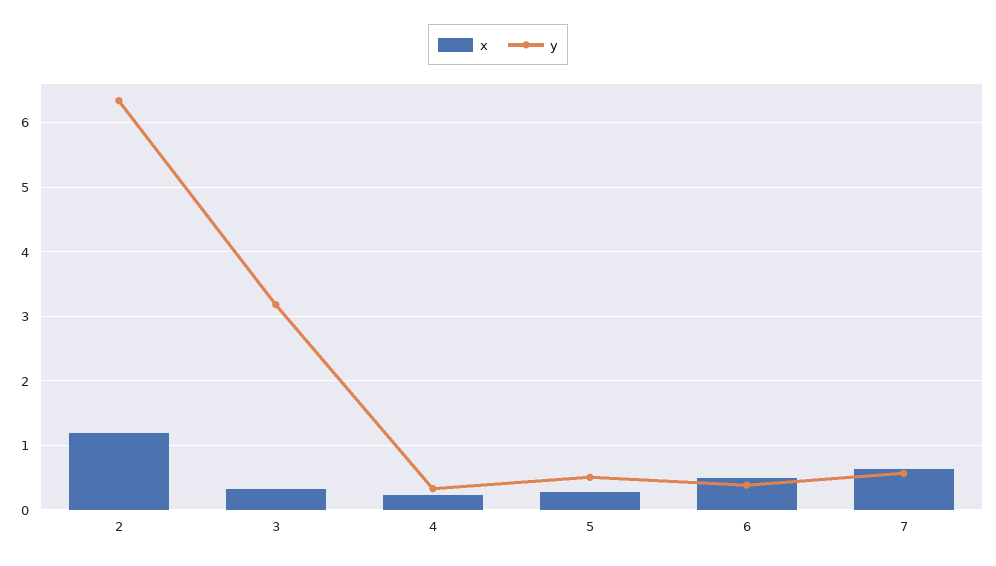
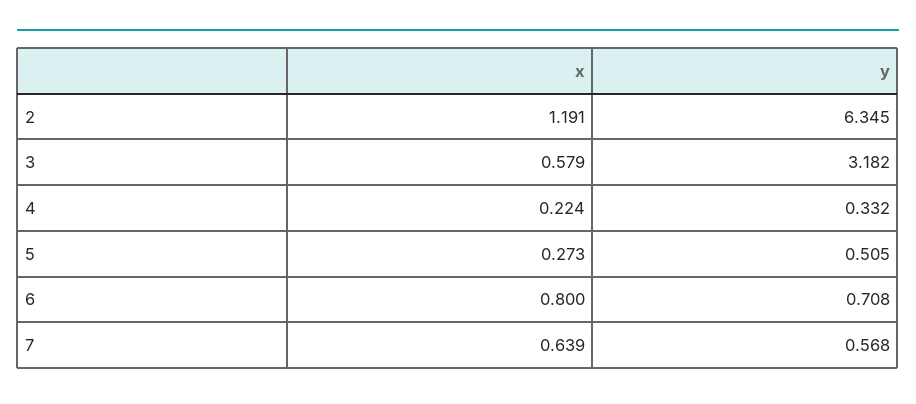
x, 3: 0.3 -> 0.579
x, 6: 0.5 -> 0.8
y, 6: 0.4 -> 0.708

